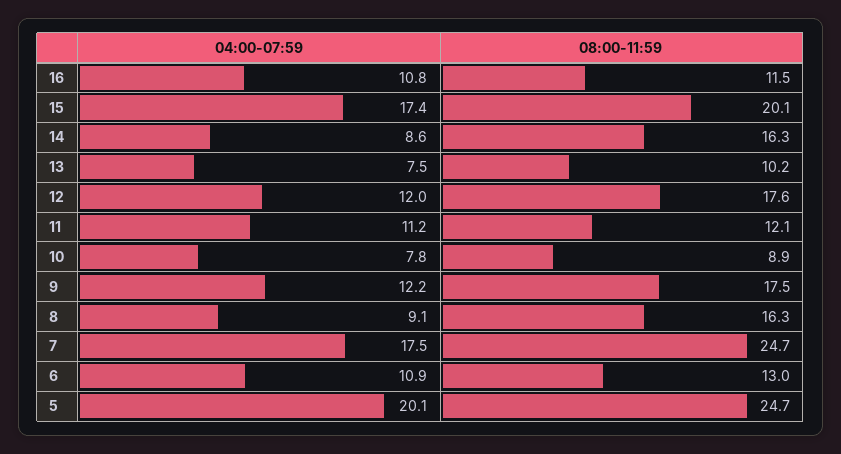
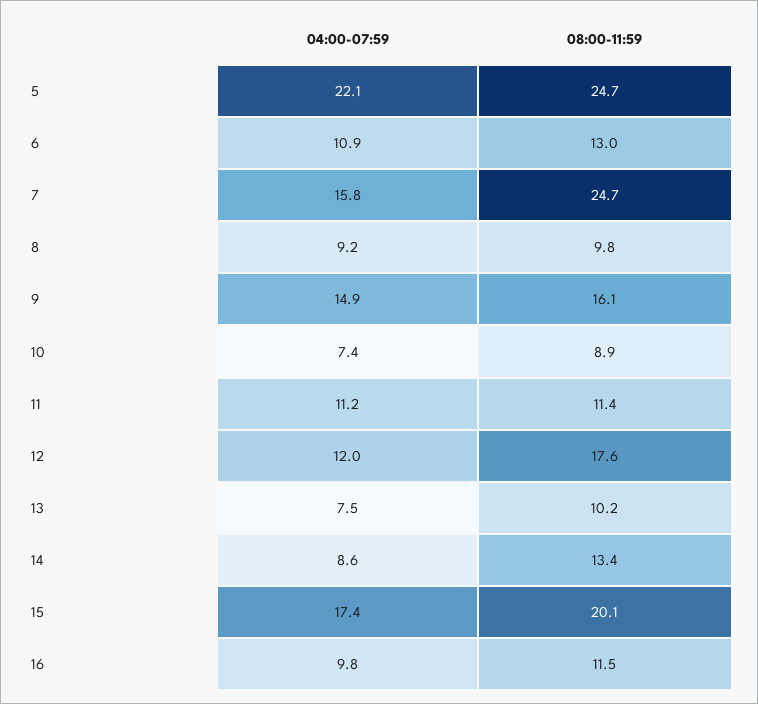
04:00-07:59, 16: 10.8 -> 9.8
08:00-11:59, 14: 16.3 -> 13.4
08:00-11:59, 11: 12.1 -> 11.4
04:00-07:59, 10: 7.8 -> 7.4
04:00-07:59, 9: 12.2 -> 14.9
08:00-11:59, 9: 17.5 -> 16.1
04:00-07:59, 8: 9.1 -> 9.2
08:00-11:59, 8: 16.3 -> 9.8
04:00-07:59, 7: 17.5 -> 15.8
04:00-07:59, 5: 20.1 -> 22.1

